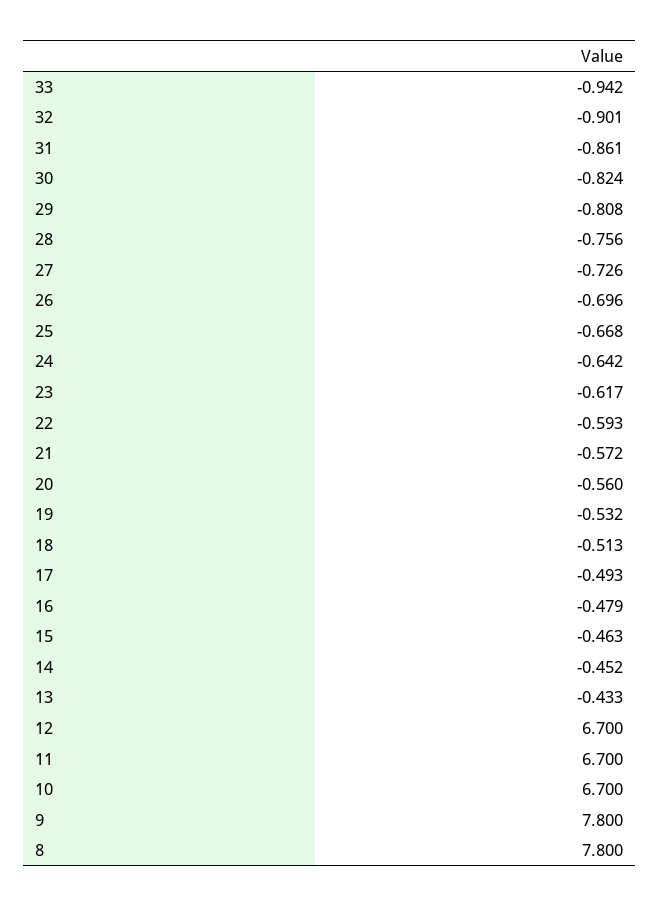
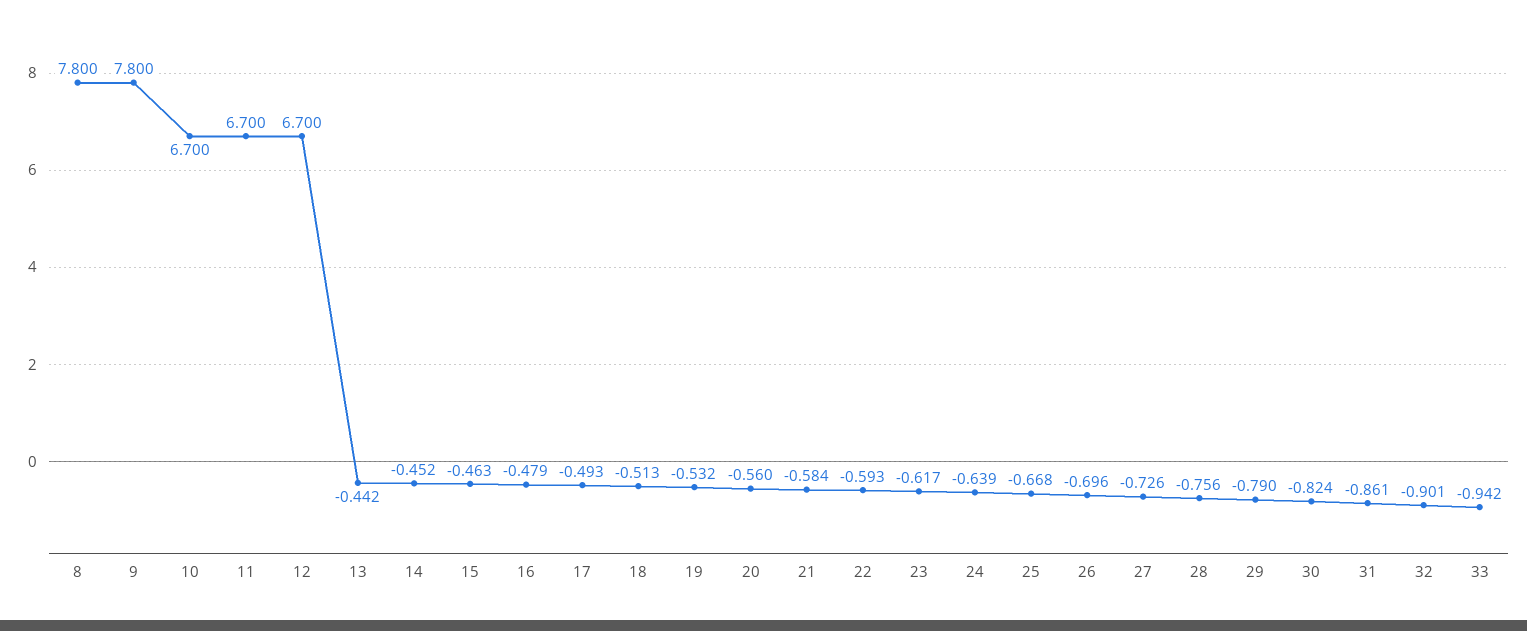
29: -0.808 -> -0.79
24: -0.642 -> -0.639
21: -0.572 -> -0.584
13: -0.433 -> -0.442

